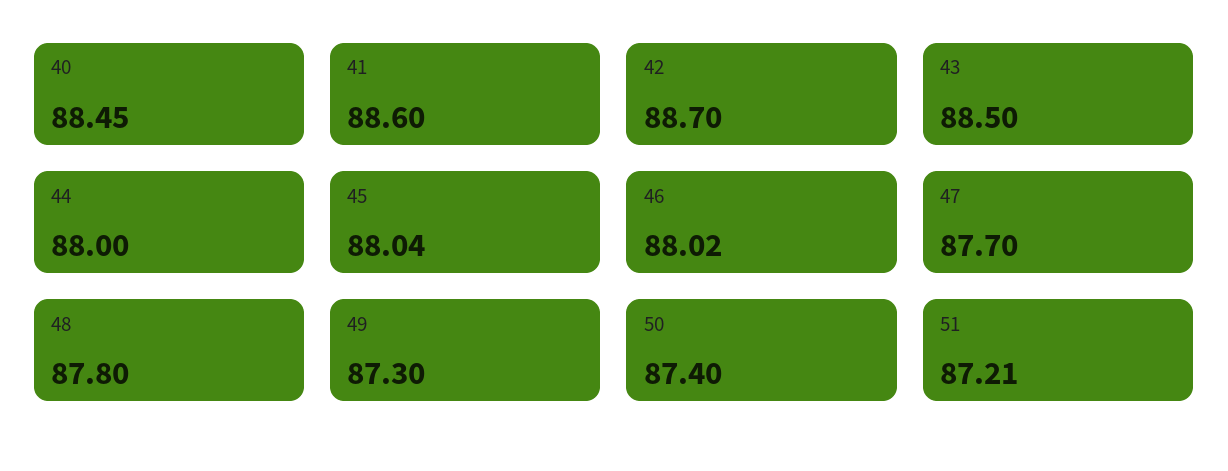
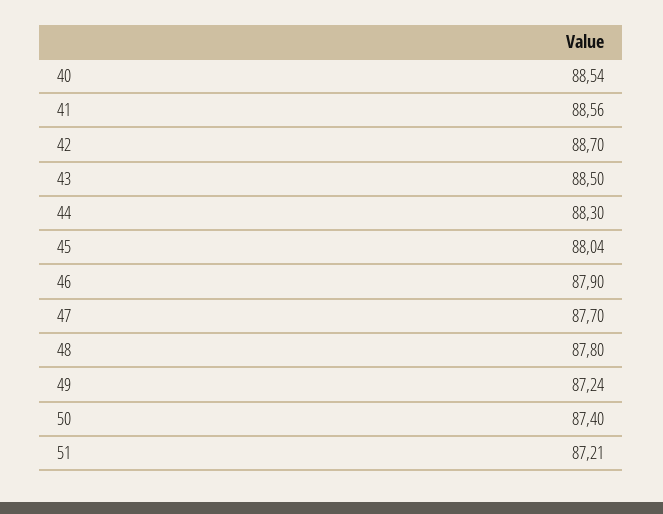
40: 88.45 -> 88.54
41: 88.6 -> 88.56
44: 88 -> 88.3
46: 88.02 -> 87.9
49: 87.3 -> 87.24

